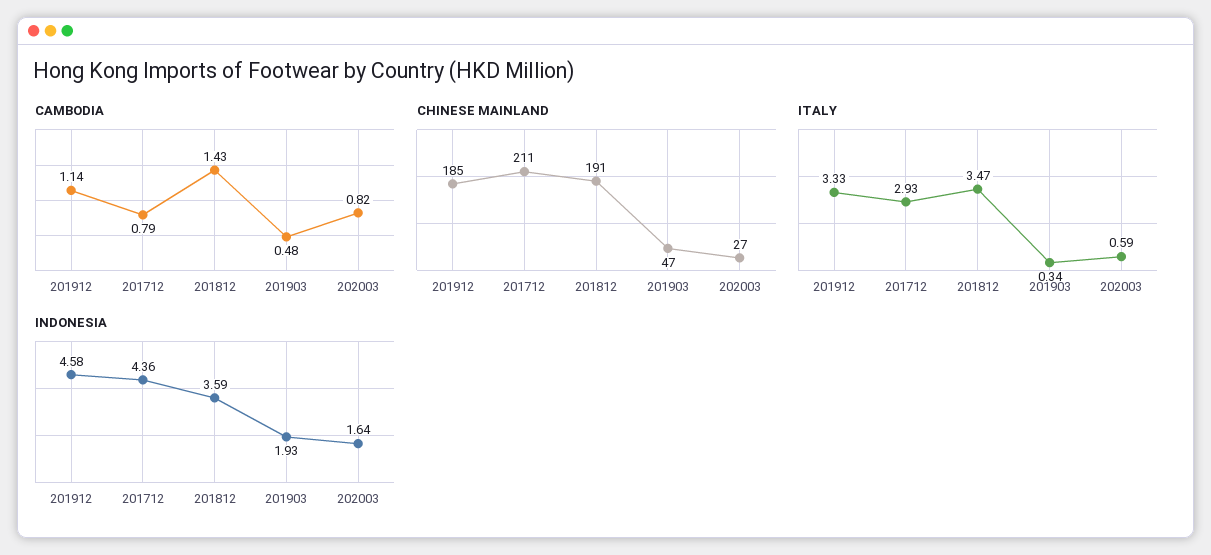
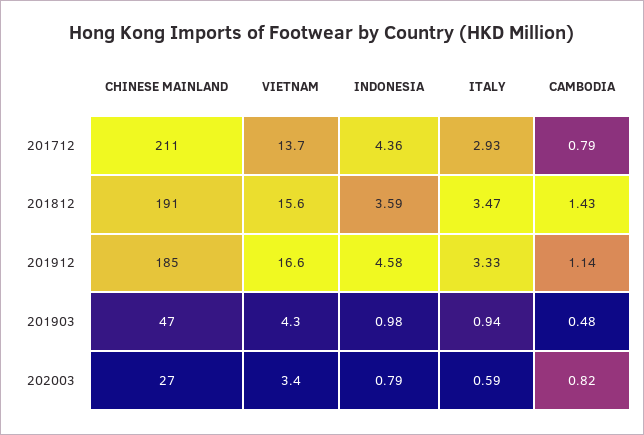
ITALY, 201903: 0.34 -> 0.94
INDONESIA, 201903: 1.93 -> 0.98
INDONESIA, 202003: 1.64 -> 0.79
VIETNAM, 201712: none -> 13.7
VIETNAM, 201812: none -> 15.6
VIETNAM, 201912: none -> 16.6
VIETNAM, 201903: none -> 4.3
VIETNAM, 202003: none -> 3.4

